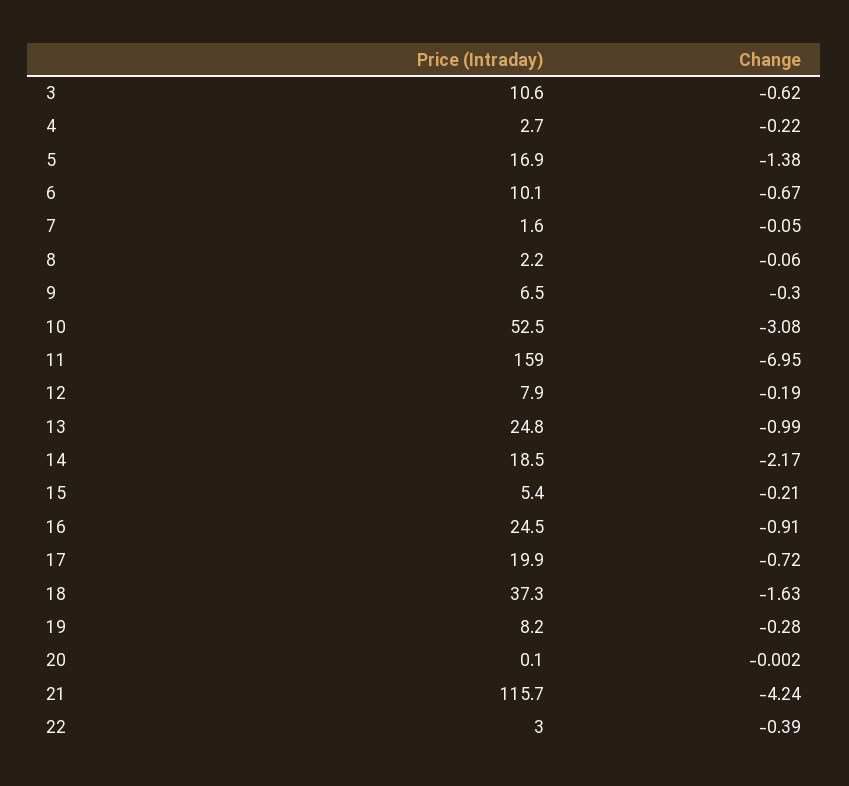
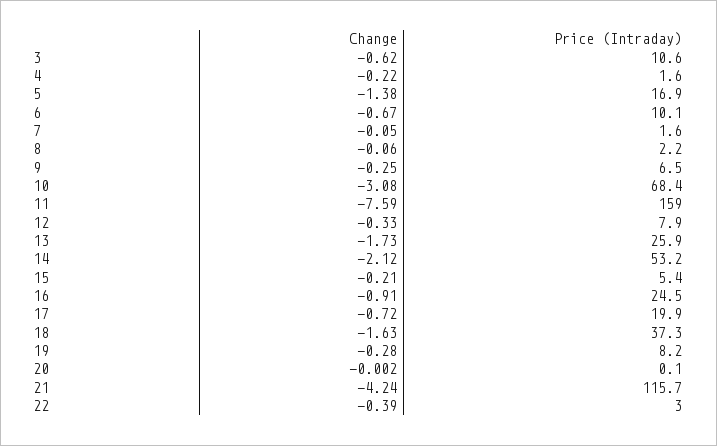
Price (Intraday), 4: 2.7 -> 1.6
Change, 9: -0.3 -> -0.25
Price (Intraday), 10: 52.5 -> 68.4
Change, 11: -6.95 -> -7.59
Change, 12: -0.19 -> -0.33
Price (Intraday), 13: 24.8 -> 25.9
Change, 13: -0.99 -> -1.73
Price (Intraday), 14: 18.5 -> 53.2
Change, 14: -2.17 -> -2.12

